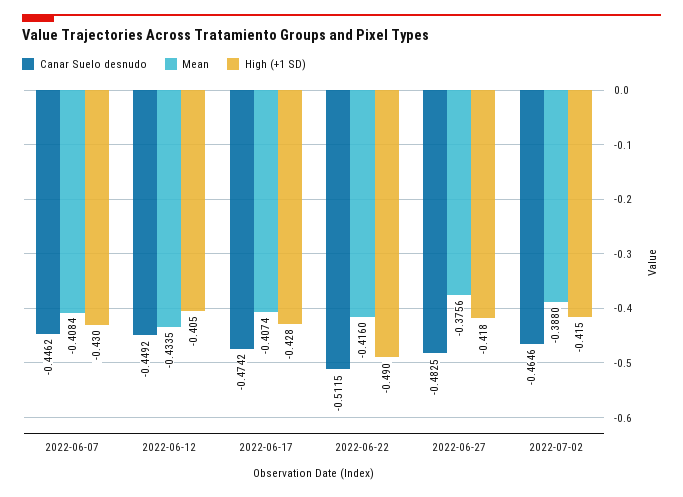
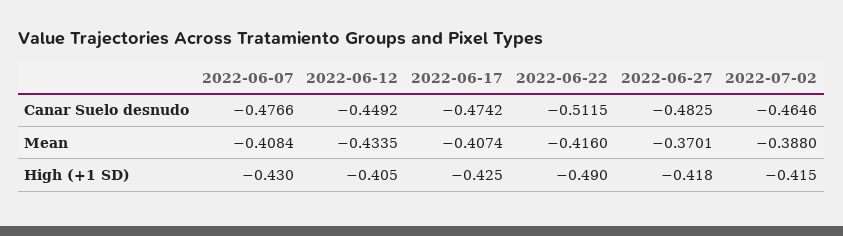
Canar Suelo desnudo, 2022-06-07: -0.4462 -> -0.4766
High (+1 SD), 2022-06-17: -0.428 -> -0.425
Mean, 2022-06-27: -0.3756 -> -0.3701

